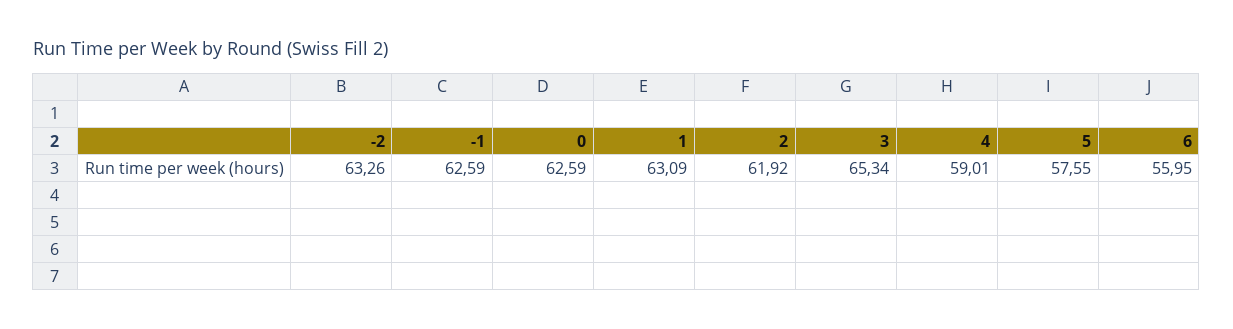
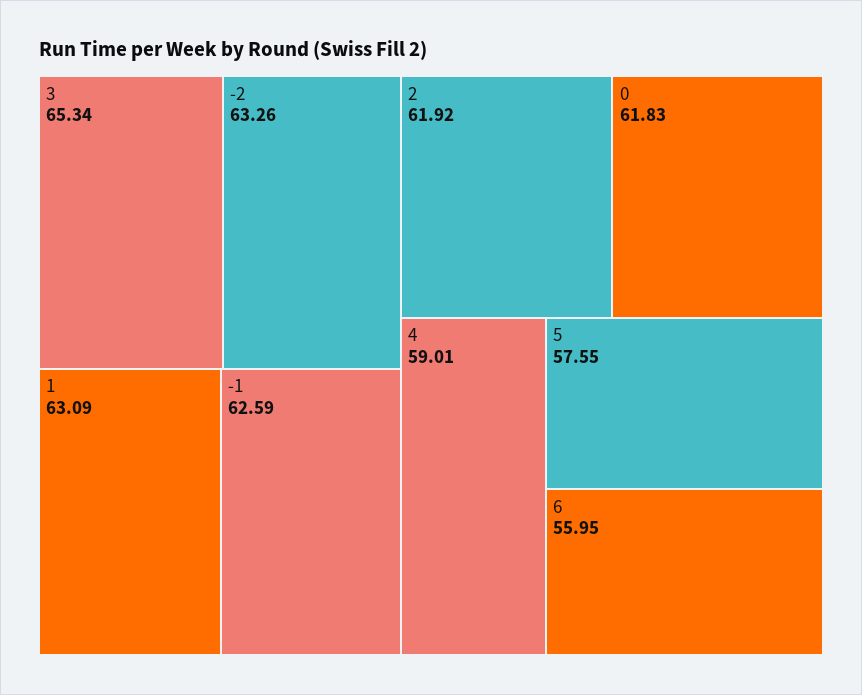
0: 62.59 -> 61.83

